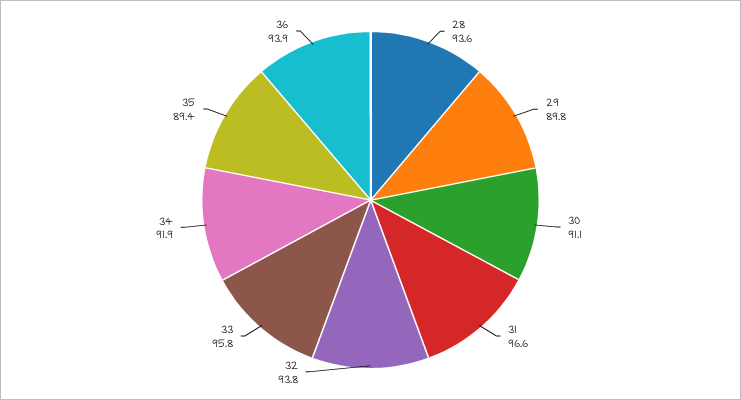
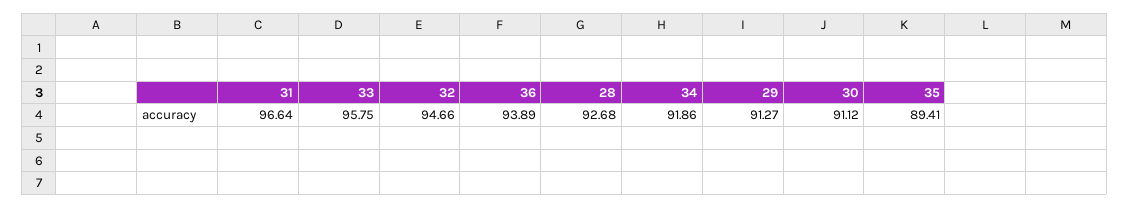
28: 93.6 -> 92.68
29: 89.8 -> 91.27
32: 93.8 -> 94.66

